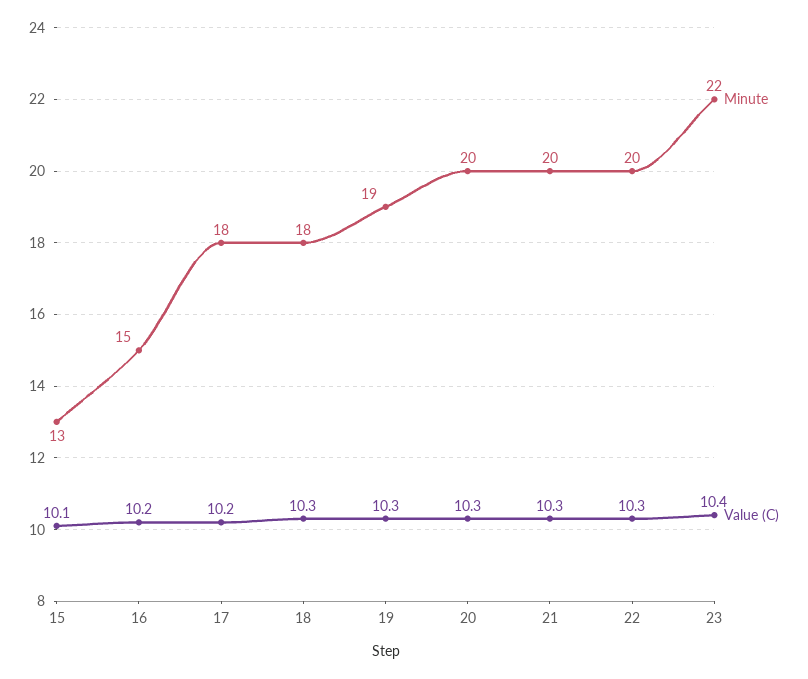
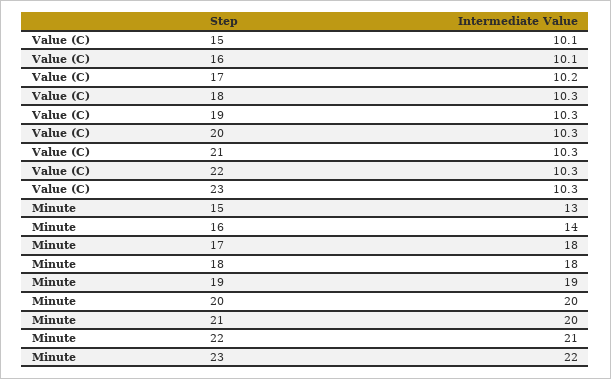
Minute, 16: 15 -> 14
Value (C), 16: 10.2 -> 10.1
Minute, 22: 20 -> 21
Value (C), 23: 10.4 -> 10.3

